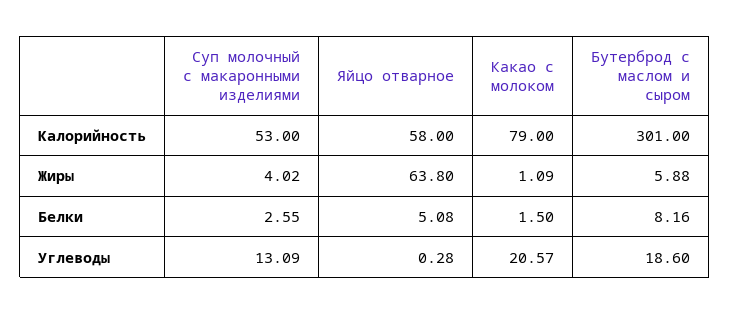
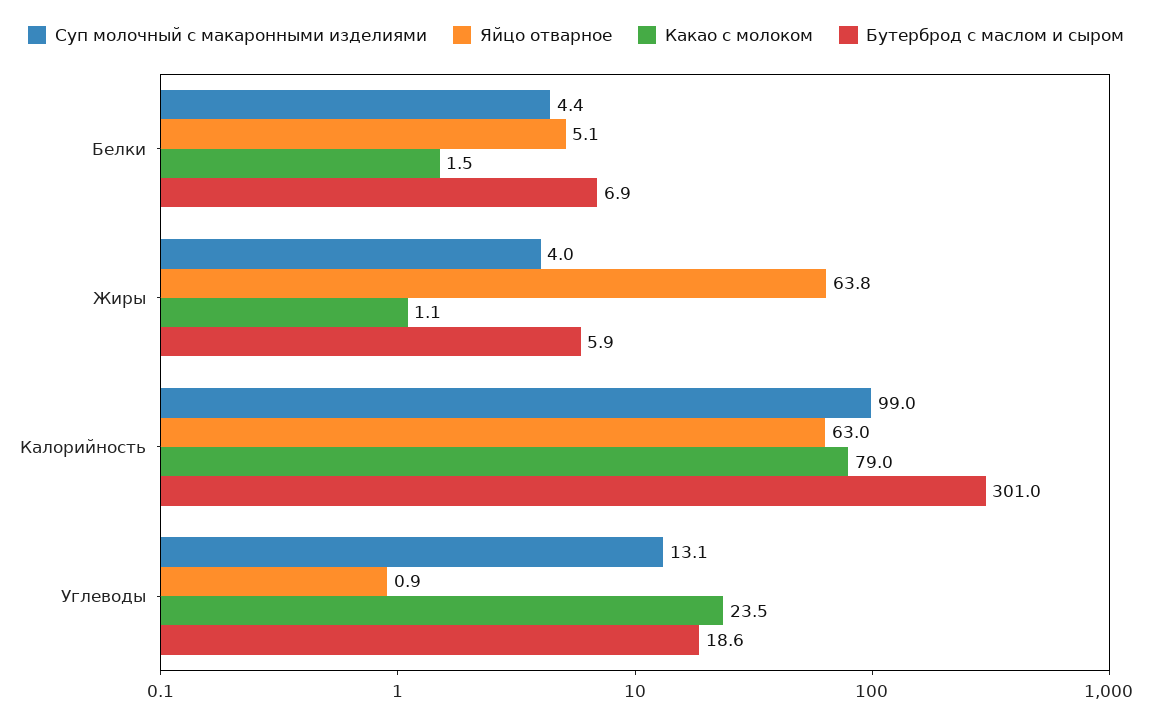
Суп молочный с макаронными изделиями, Калорийность: 53 -> 99
Яйцо отварное, Калорийность: 58 -> 63
Суп молочный с макаронными изделиями, Белки: 2.55 -> 4.4
Бутерброд с маслом и сыром, Белки: 8.16 -> 6.9
Яйцо отварное, Углеводы: 0.28 -> 0.9
Какао с молоком, Углеводы: 20.57 -> 23.5

